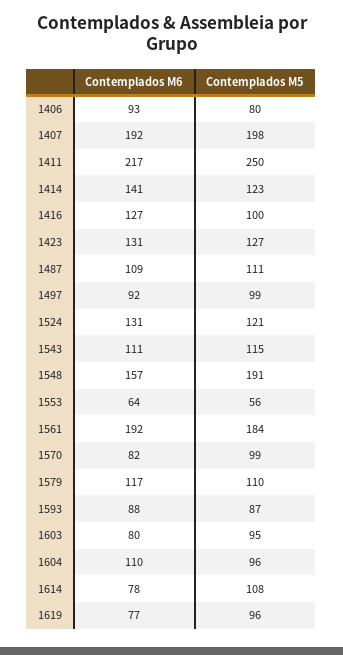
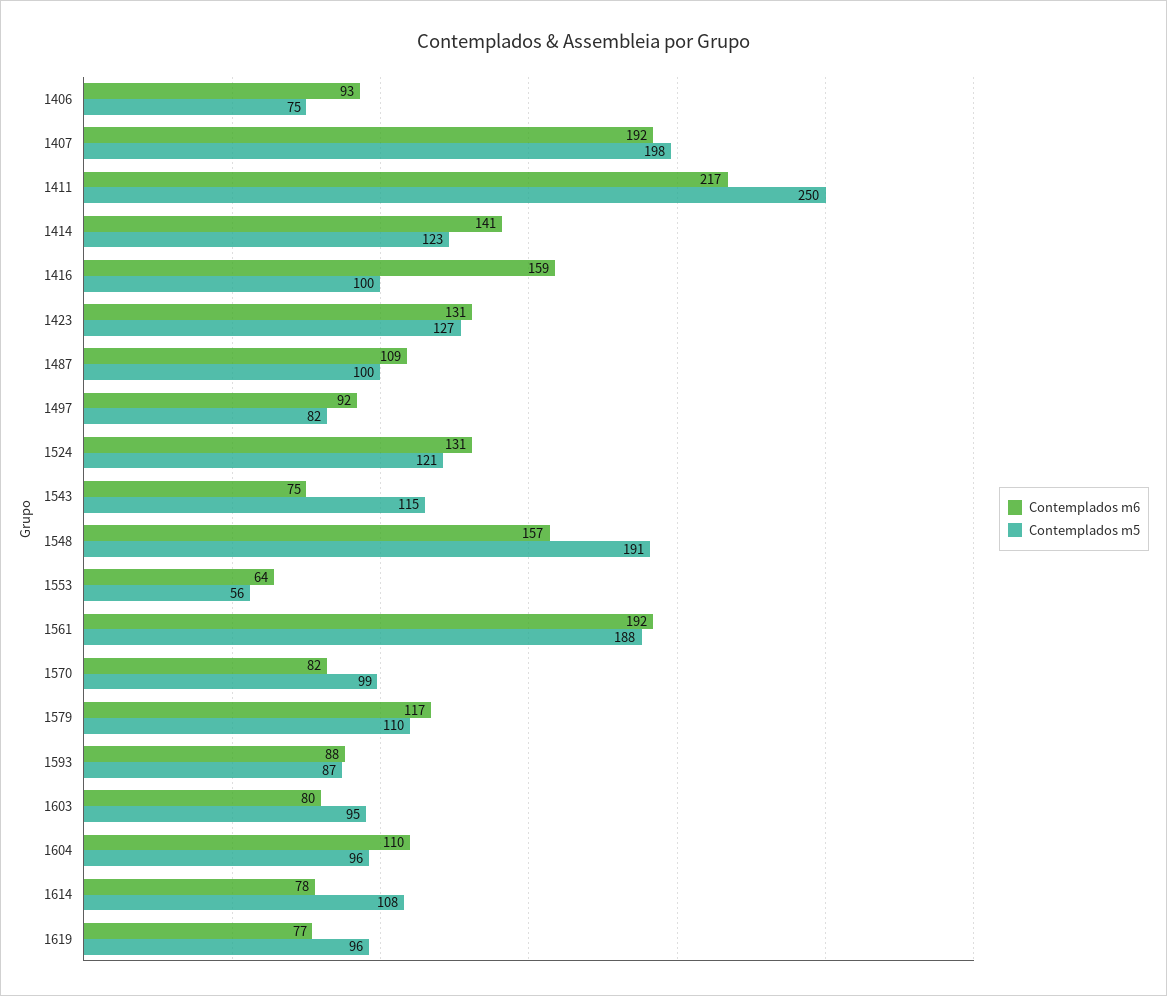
Contemplados M5, 1406: 80 -> 75
Contemplados M6, 1416: 127 -> 159
Contemplados M5, 1487: 111 -> 100
Contemplados M5, 1497: 99 -> 82
Contemplados M6, 1543: 111 -> 75
Contemplados M5, 1561: 184 -> 188

